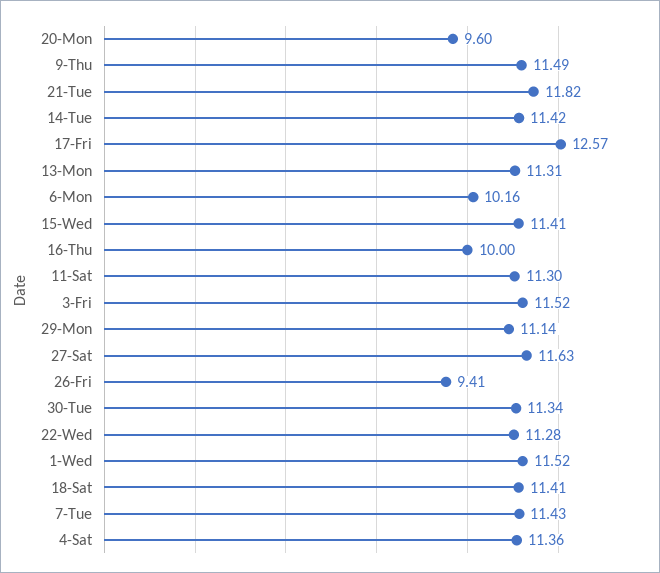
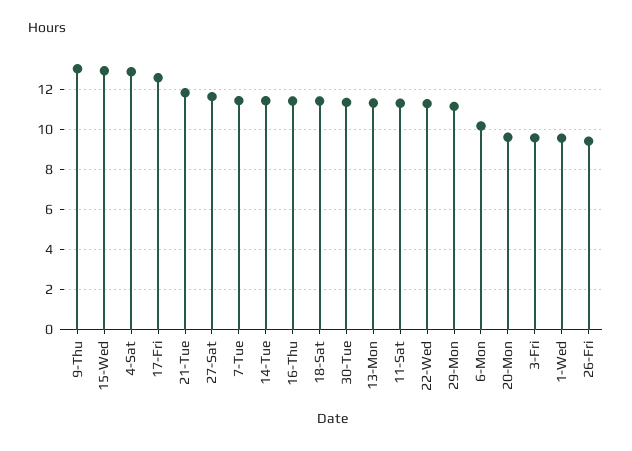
9-Thu: 11.49 -> 13
15-Wed: 11.41 -> 13
16-Thu: 10 -> 11.5
3-Fri: 11.52 -> 9.5
1-Wed: 11.52 -> 9.5
4-Sat: 11.36 -> 13

